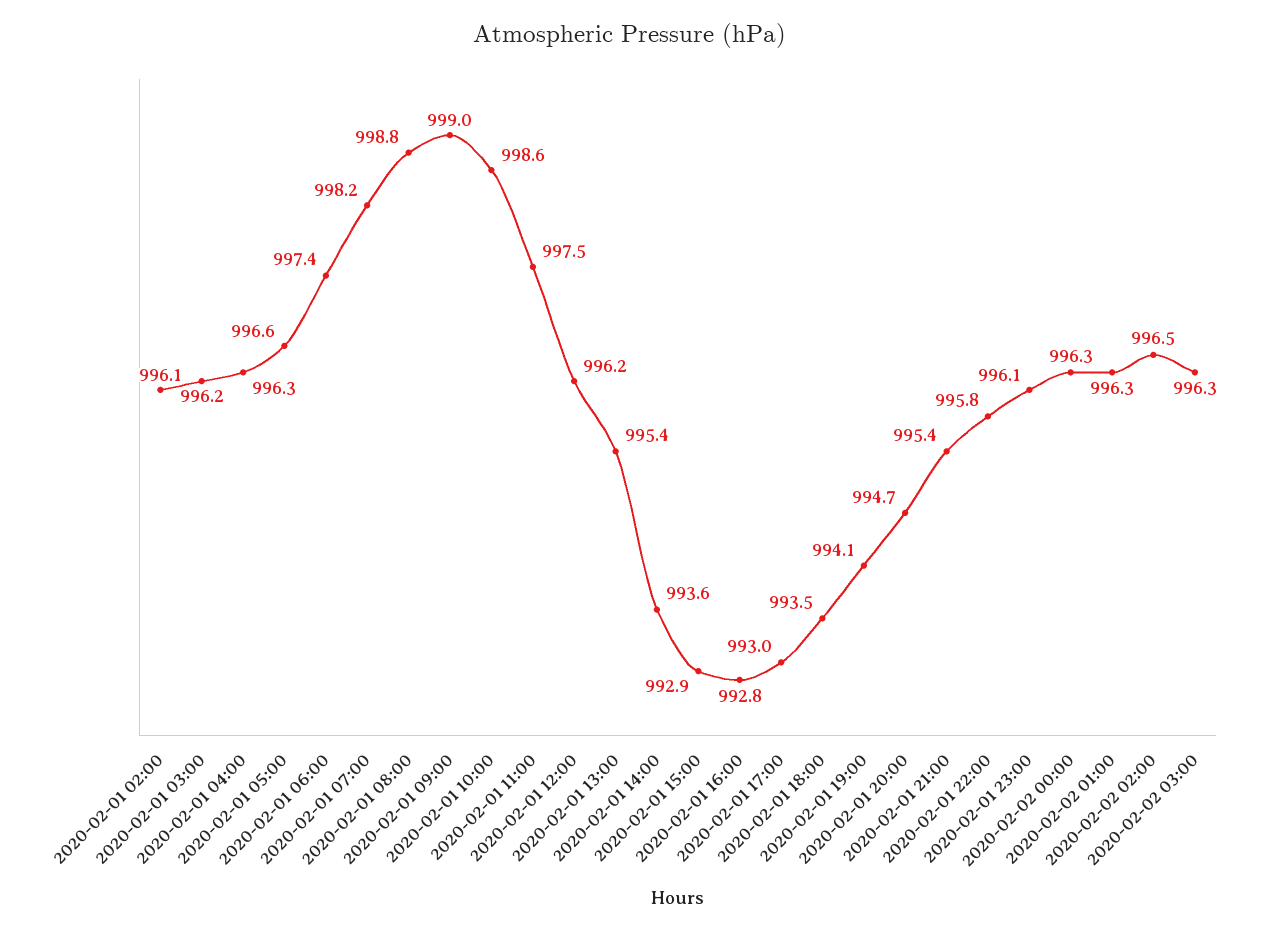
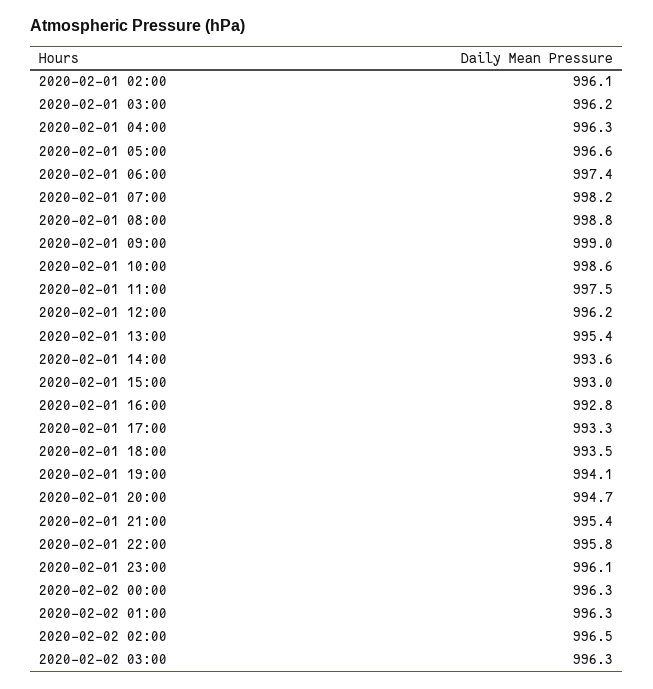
2020-02-01 15:00: 992.9 -> 993
2020-02-01 17:00: 993 -> 993.3

